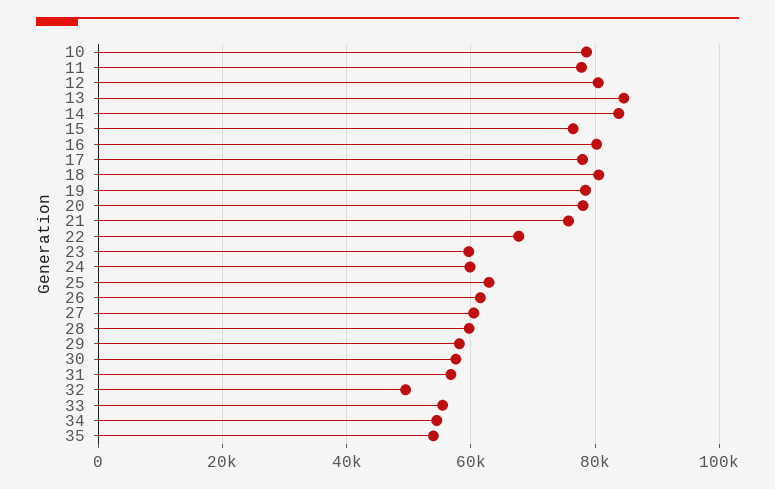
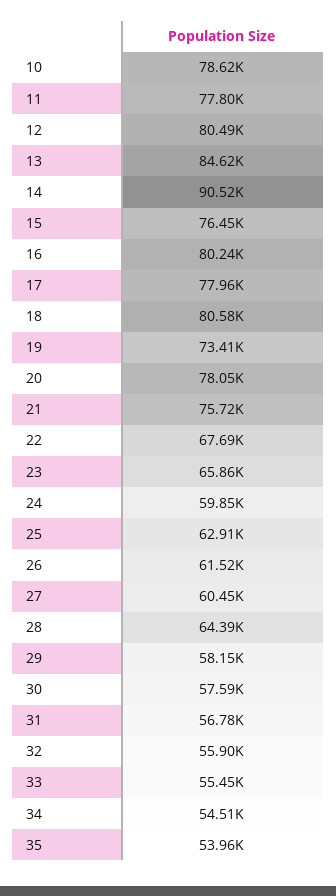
14: 84000 -> 90520
19: 78000 -> 73410
23: 60000 -> 65860
28: 60000 -> 64390
32: 50000 -> 55900

